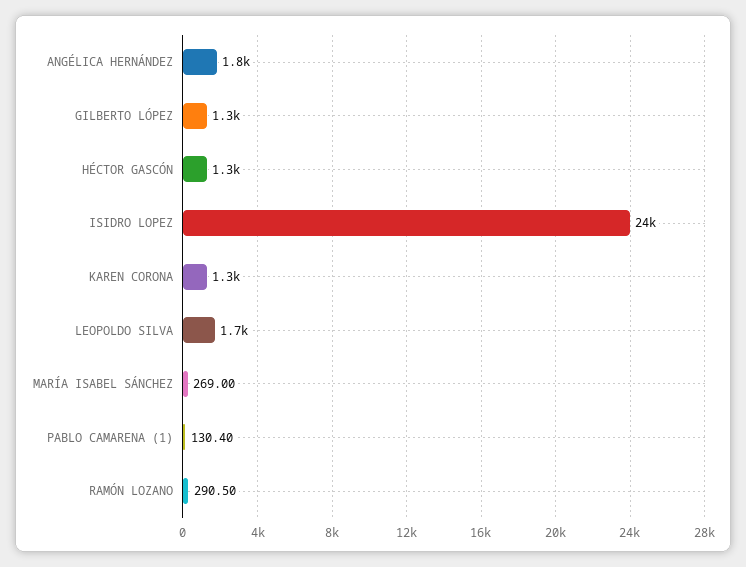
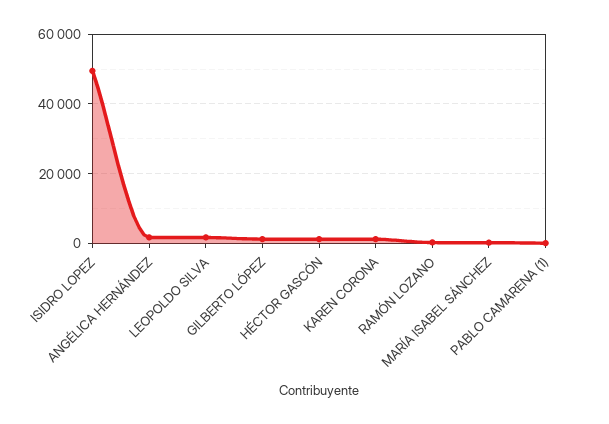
ISIDRO LOPEZ: 24000 -> 50000

